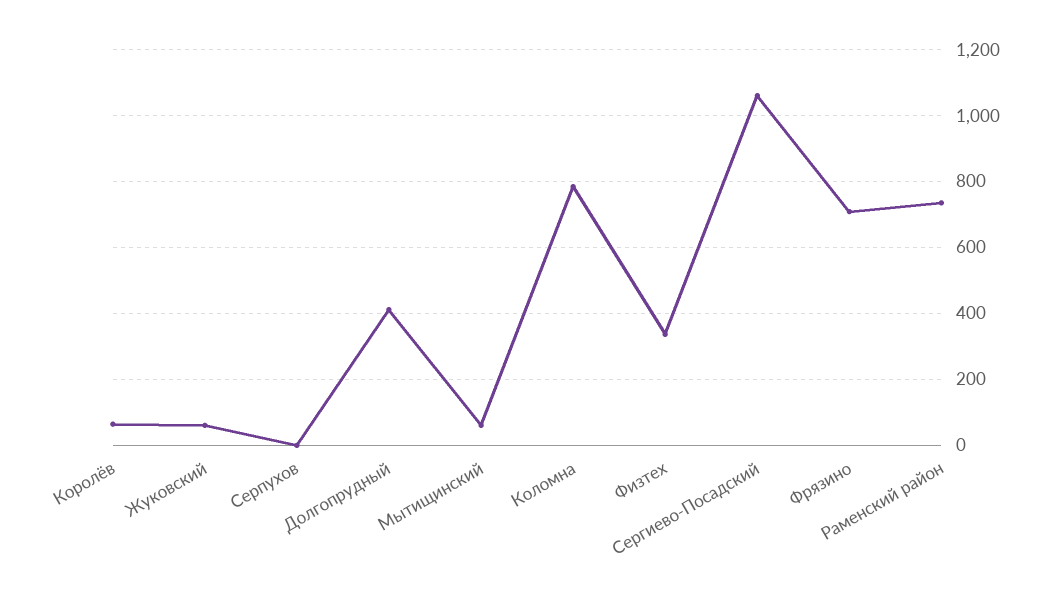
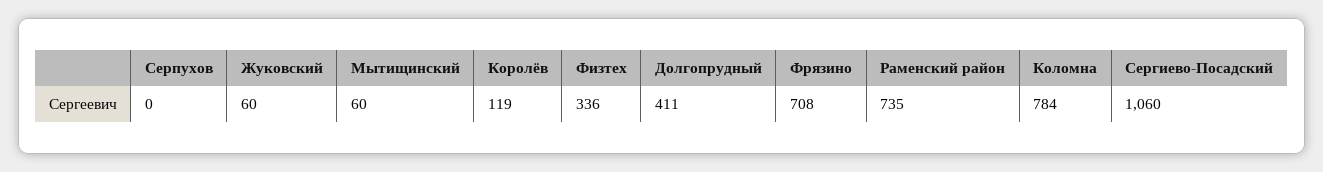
Королёв: 60 -> 119

